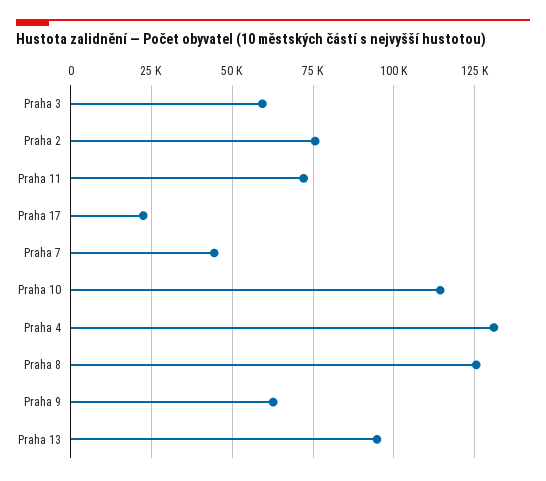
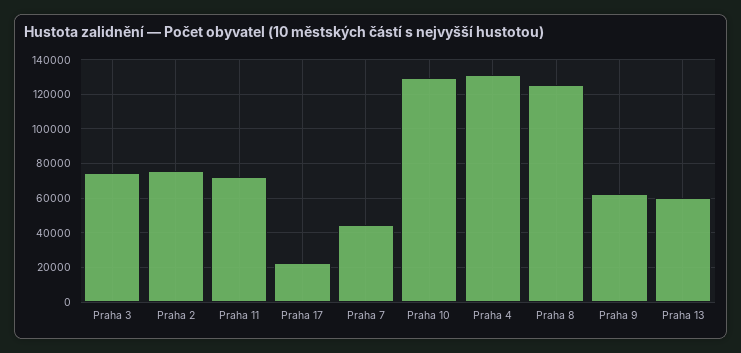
Praha 3: 60000 -> 75000
Praha 10: 115000 -> 130000
Praha 13: 95000 -> 60000

